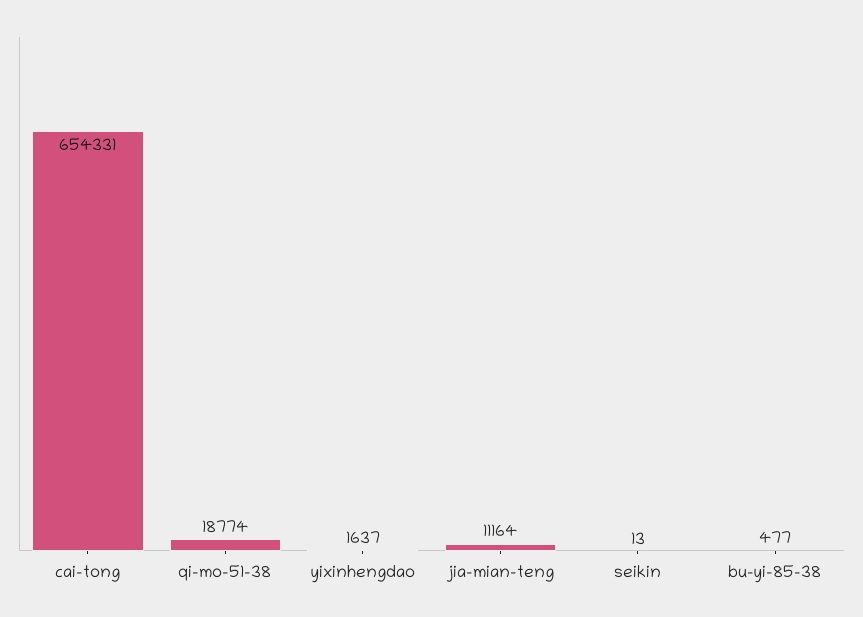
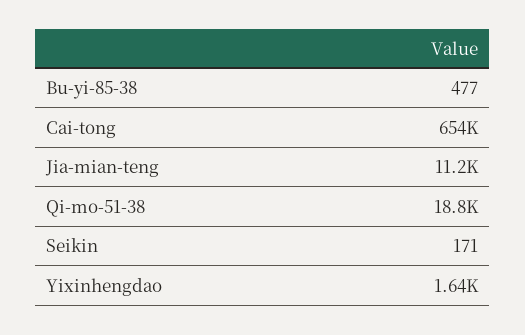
seikin: 13 -> 171

